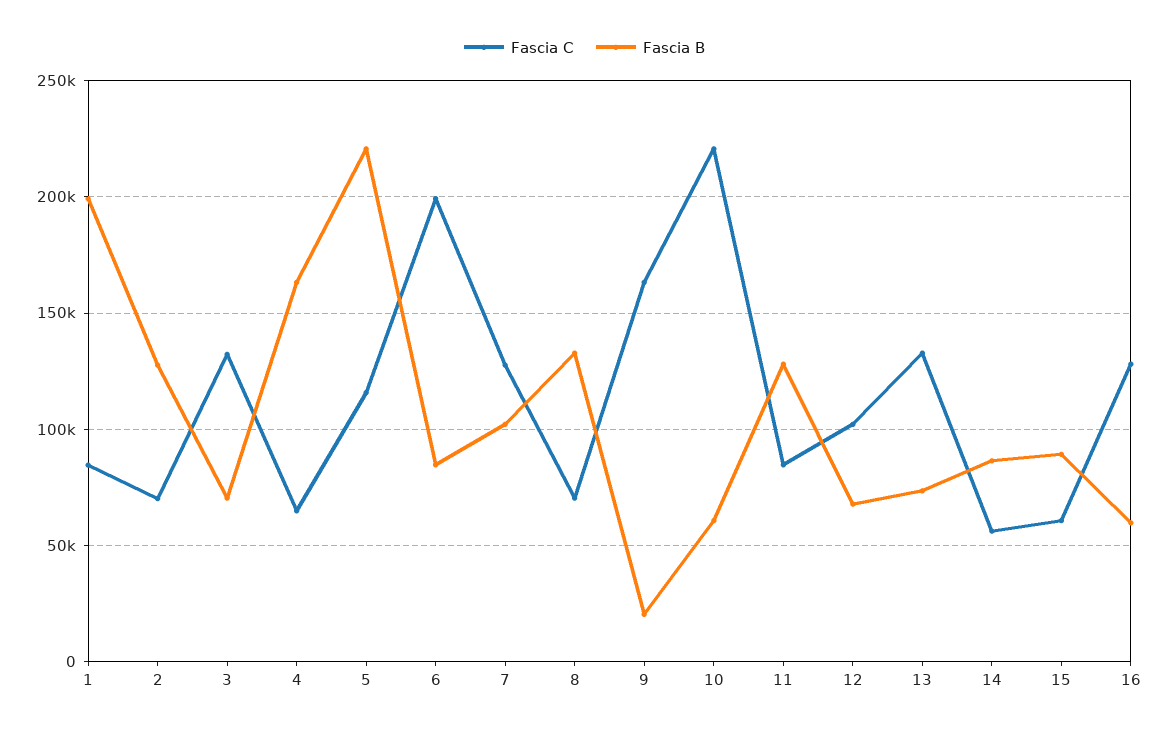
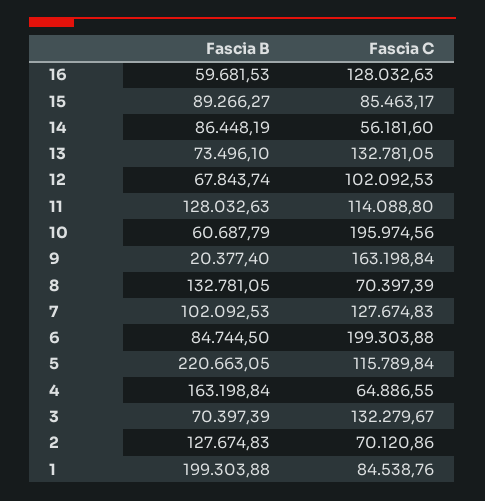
Fascia C, 10: 220000 -> 195974.56
Fascia C, 11: 85000 -> 114088.8
Fascia C, 15: 60000 -> 85463.17

